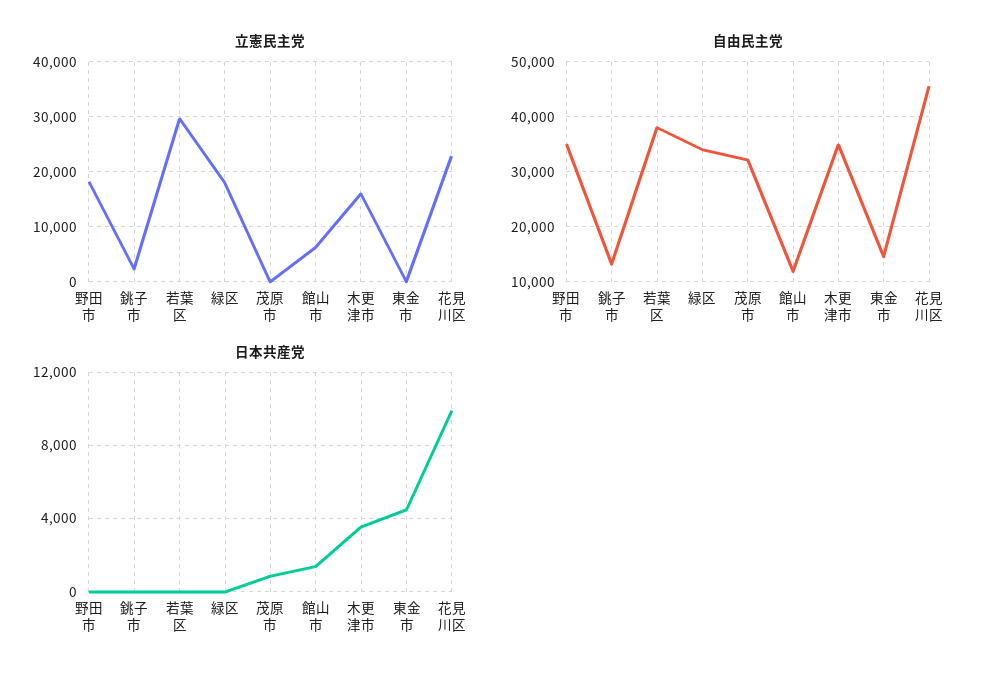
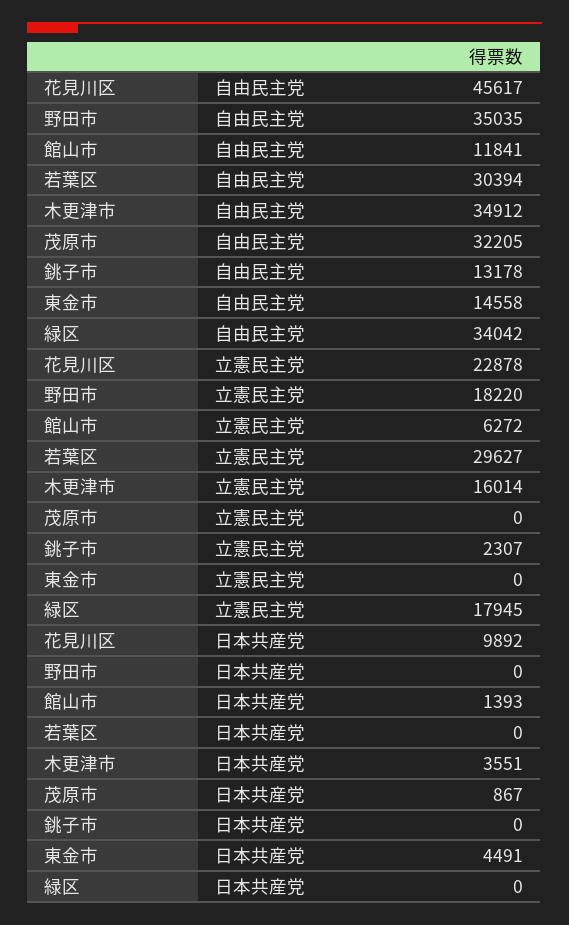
自由民主党, 若葉区: 38000 -> 30394

